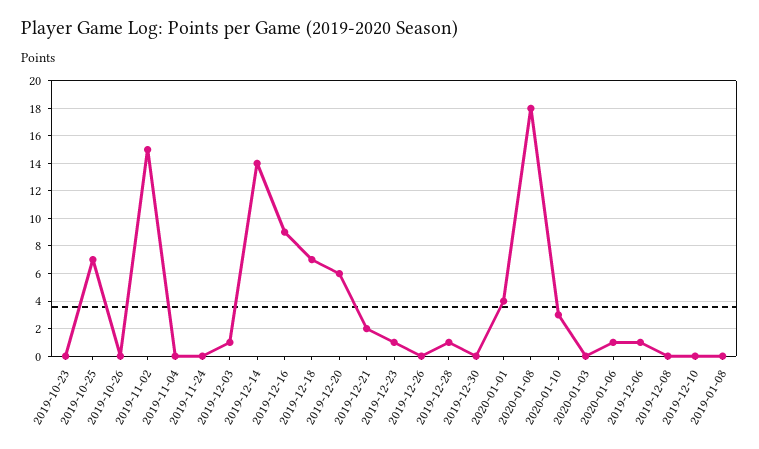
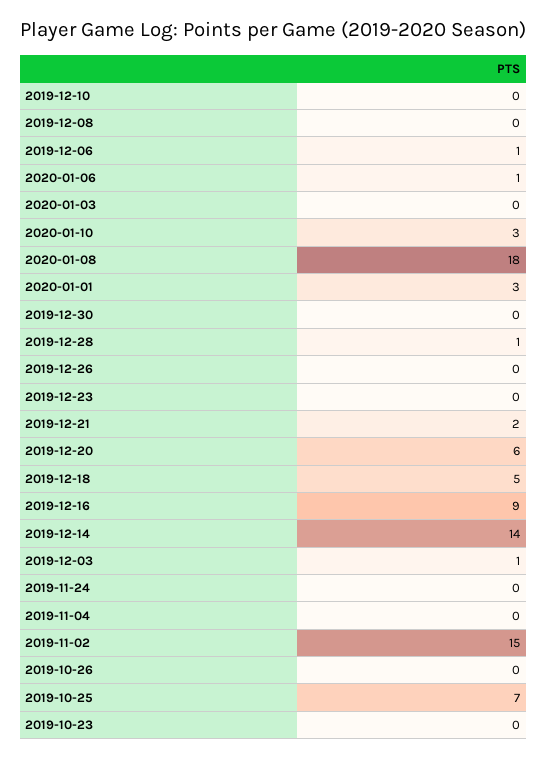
2019-12-18: 7 -> 5
2019-12-23: 1 -> 0
2020-01-01: 4 -> 3
2019-01-08: 0 -> none

